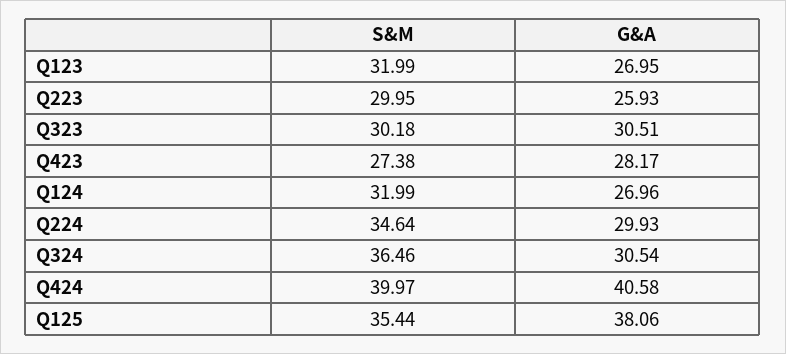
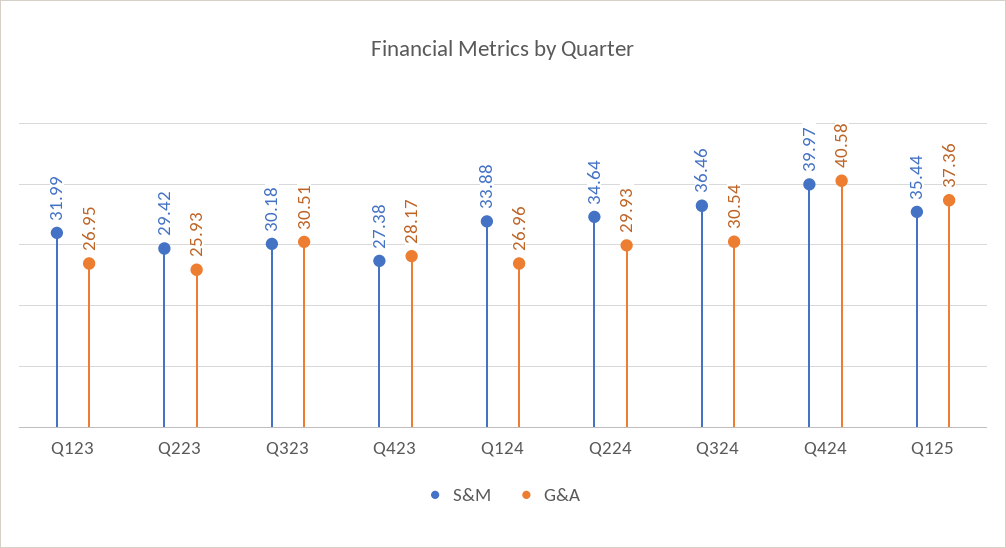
S&M, Q223: 29.95 -> 29.42
S&M, Q124: 31.99 -> 33.88
G&A, Q125: 38.06 -> 37.36

